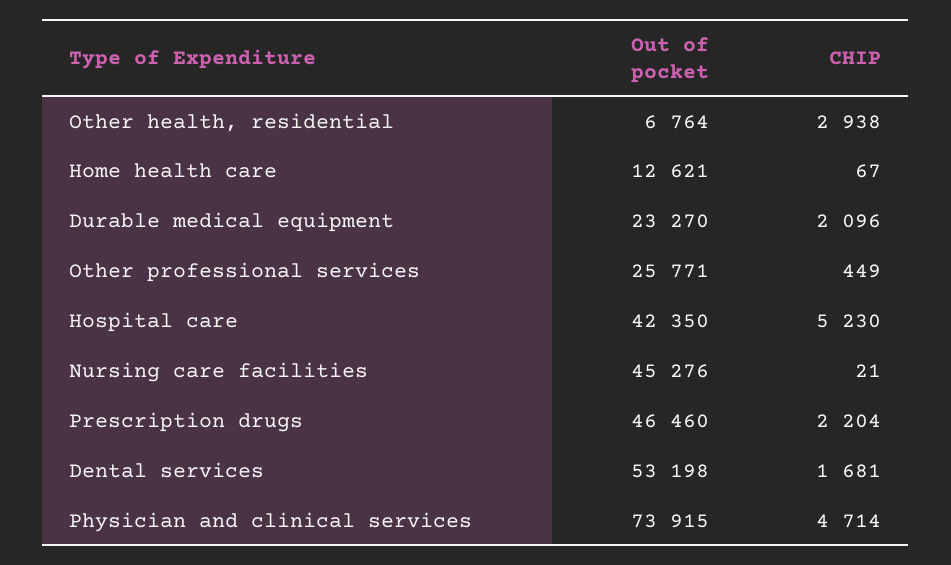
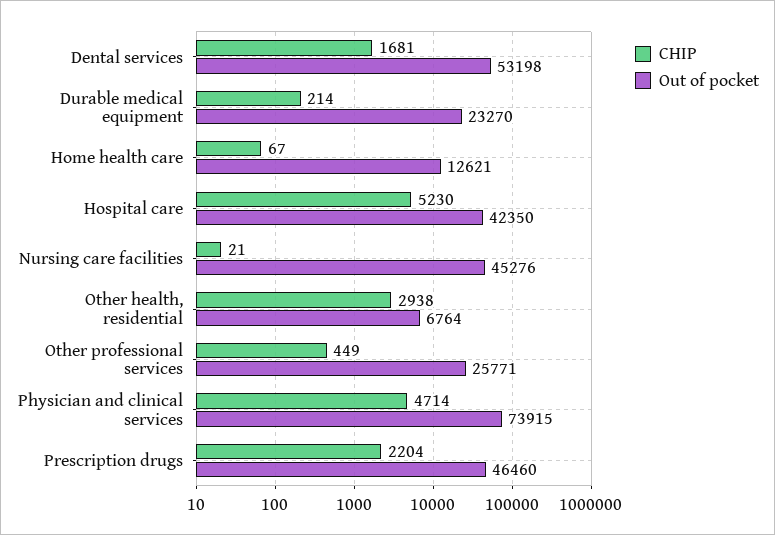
CHIP, Durable medical equipment: 2096 -> 214

